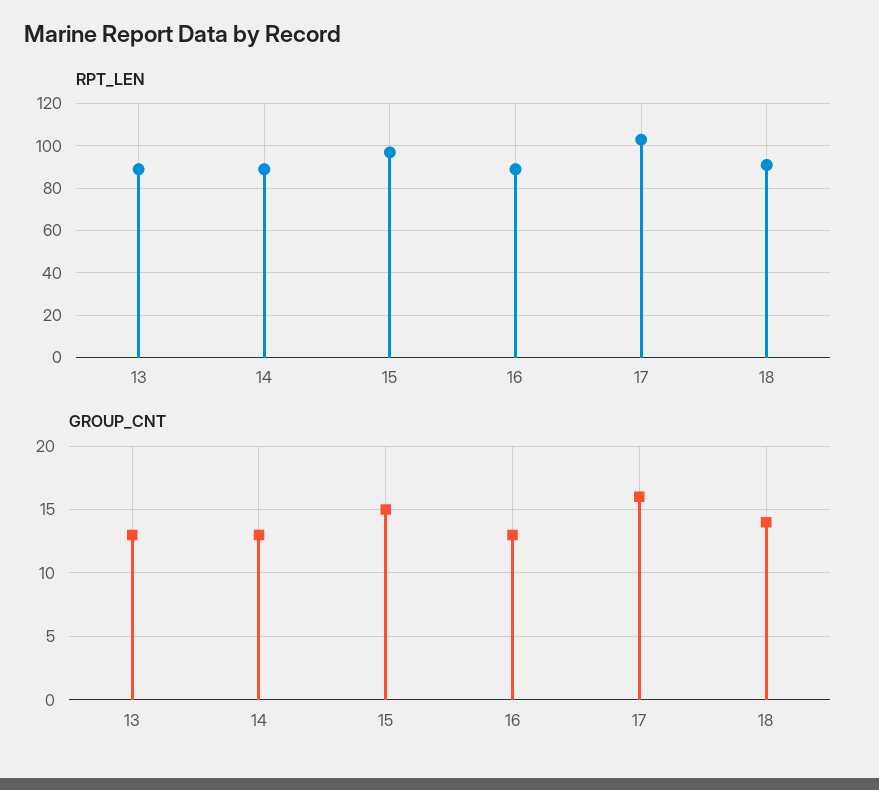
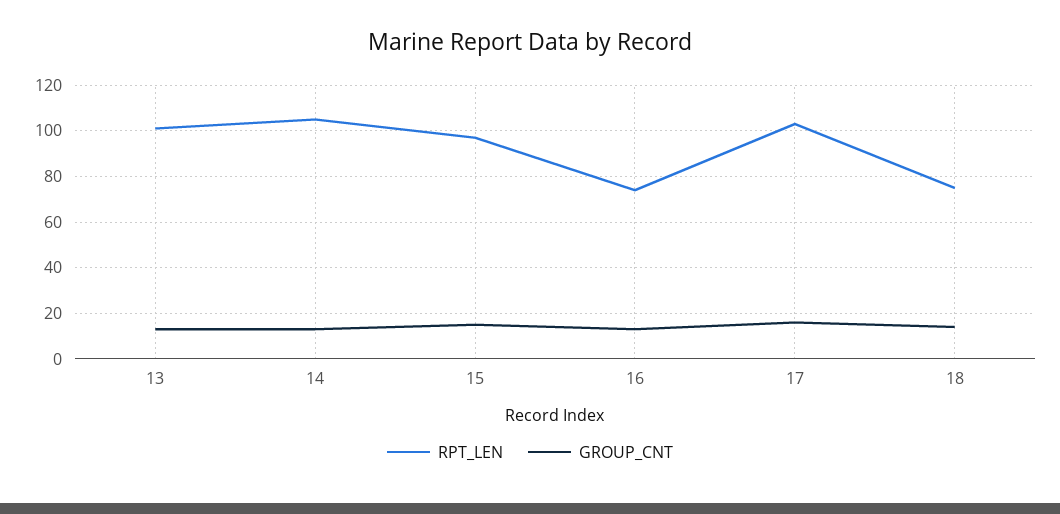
RPT_LEN, 13: 90 -> 100
RPT_LEN, 14: 90 -> 105
RPT_LEN, 16: 90 -> 75
RPT_LEN, 18: 90 -> 75

